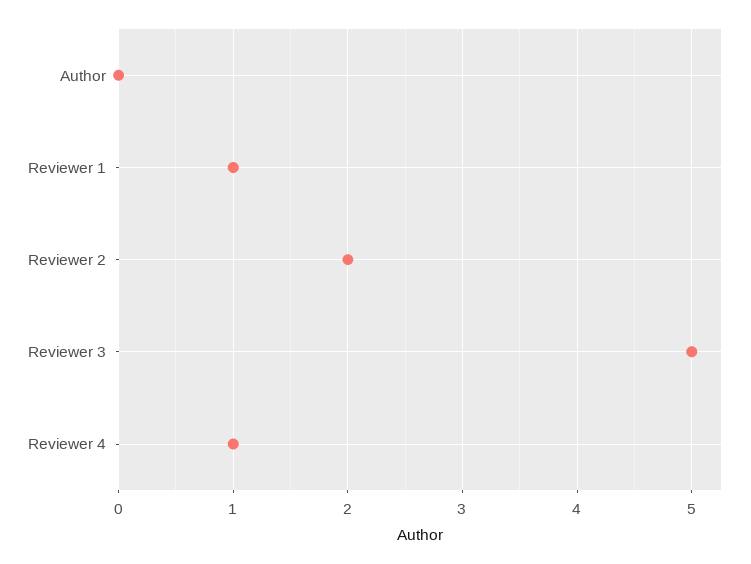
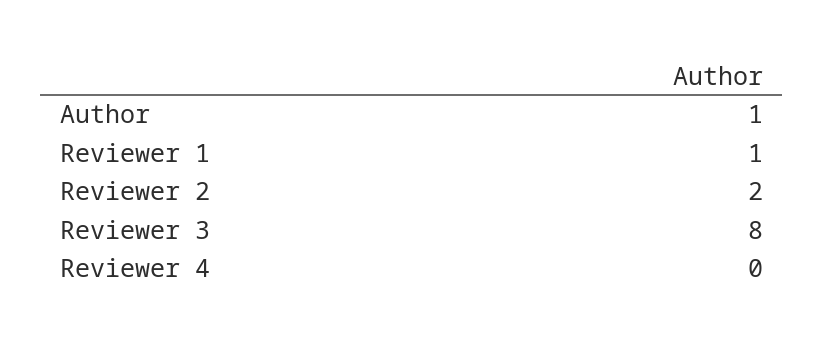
Author: 0 -> 1
Reviewer 3: 5 -> 8
Reviewer 4: 1 -> 0

